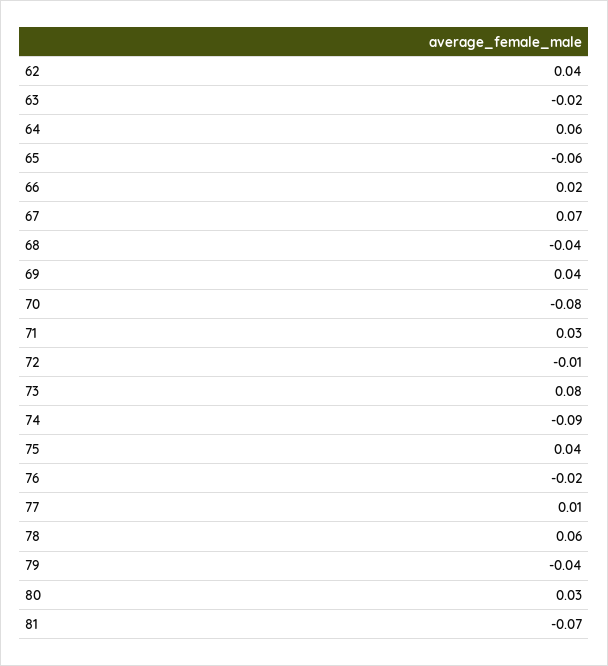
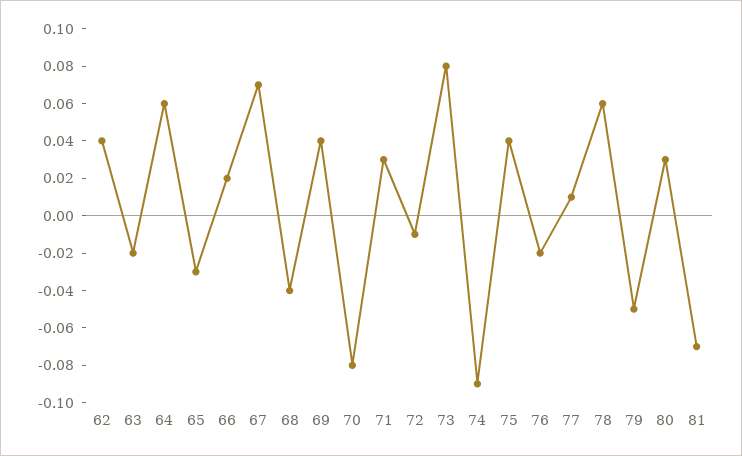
65: -0.06 -> -0.03
79: -0.04 -> -0.05

